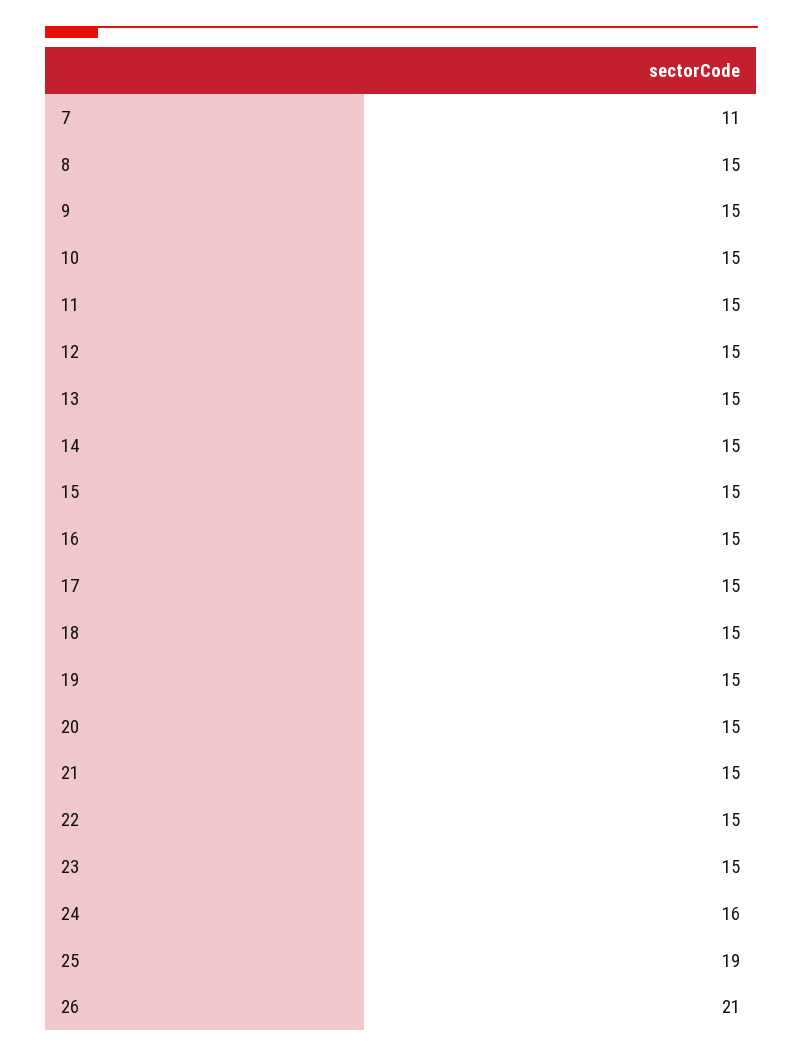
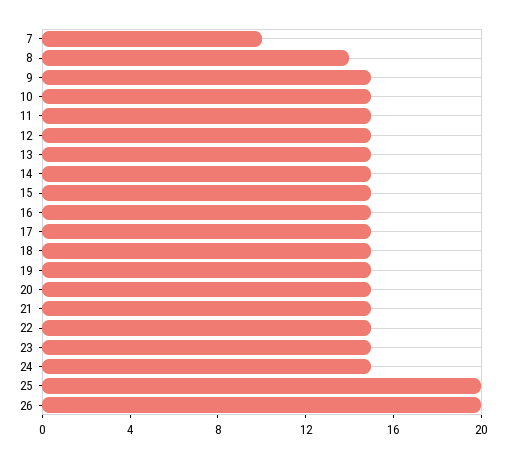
7: 11 -> 10
8: 15 -> 14
24: 16 -> 15
25: 19 -> 20
26: 21 -> 20

